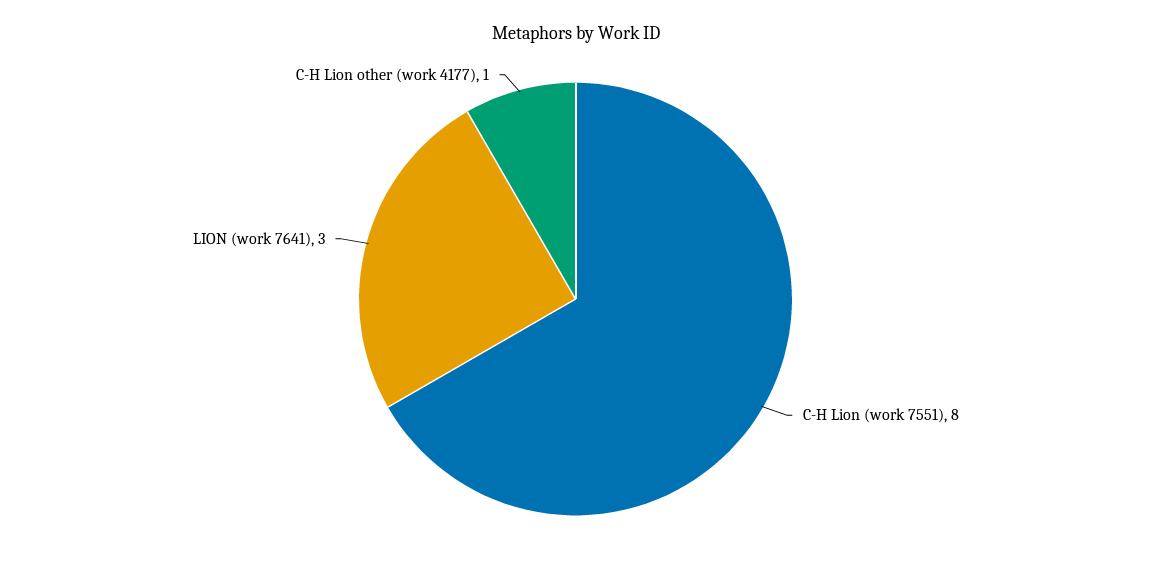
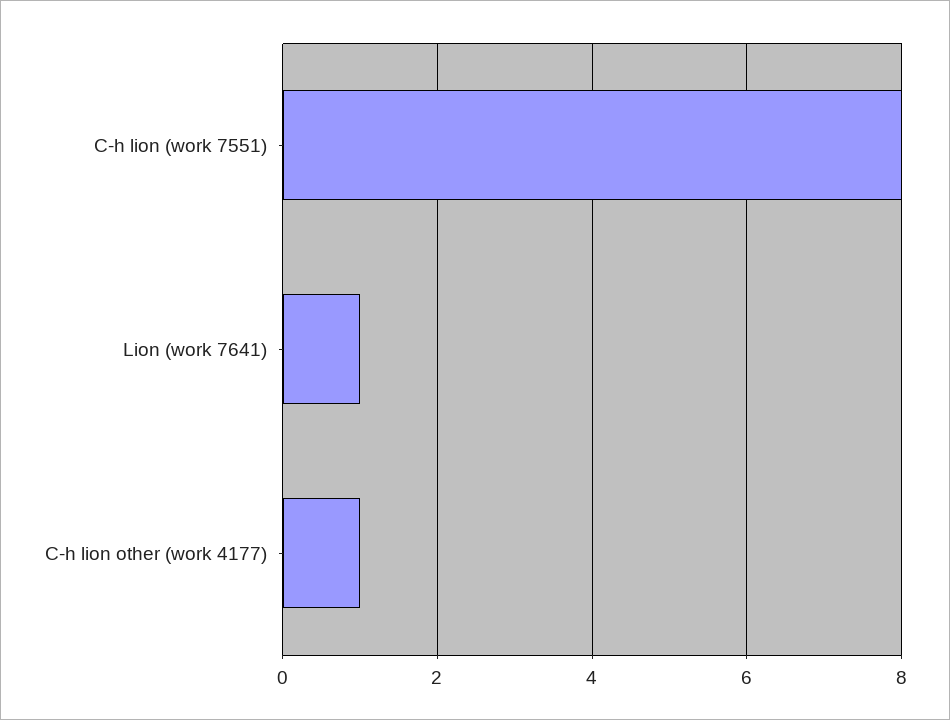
LION (work 7641): 3 -> 1

